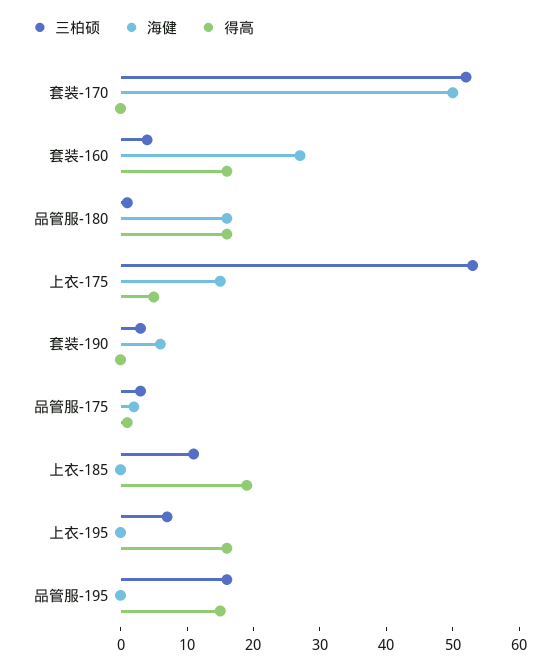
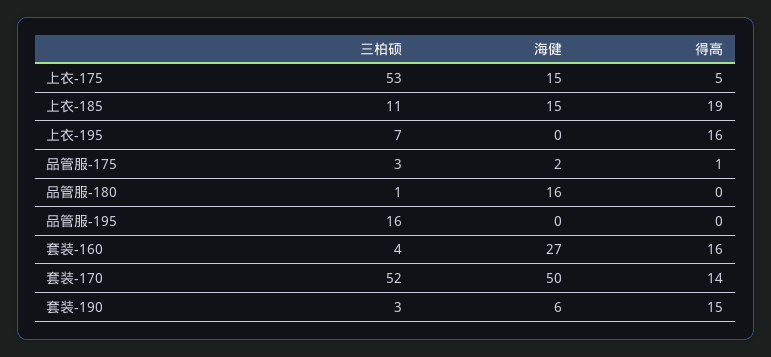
得高, 套装-170: 0 -> 14
得高, 品管服-180: 15 -> 0
得高, 套装-190: 0 -> 15
海健, 上衣-185: 0 -> 15
得高, 品管服-195: 15 -> 0

